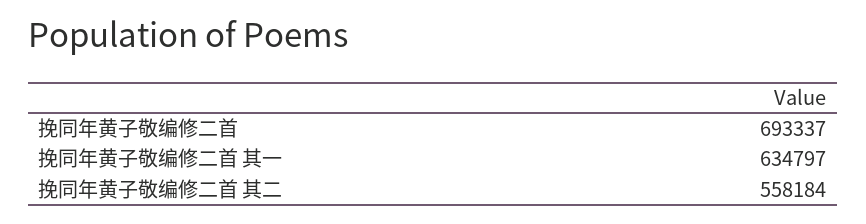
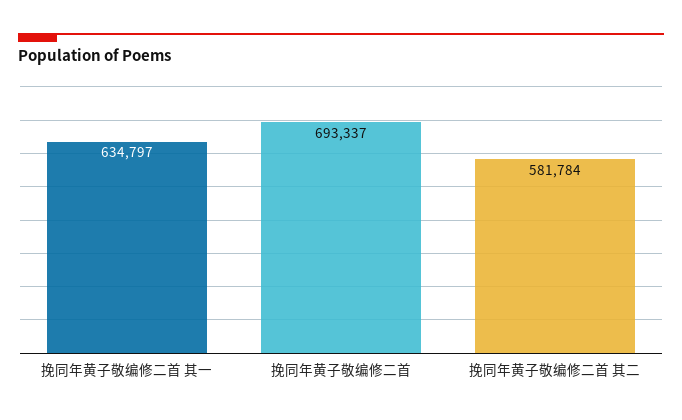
挽同年黄子敬编修二首 其二: 558184 -> 581784

